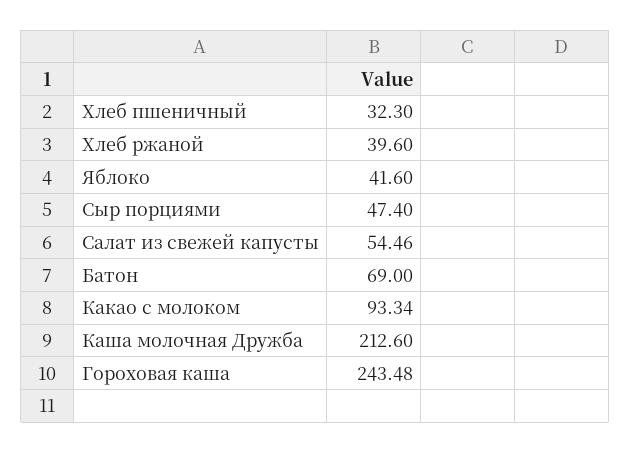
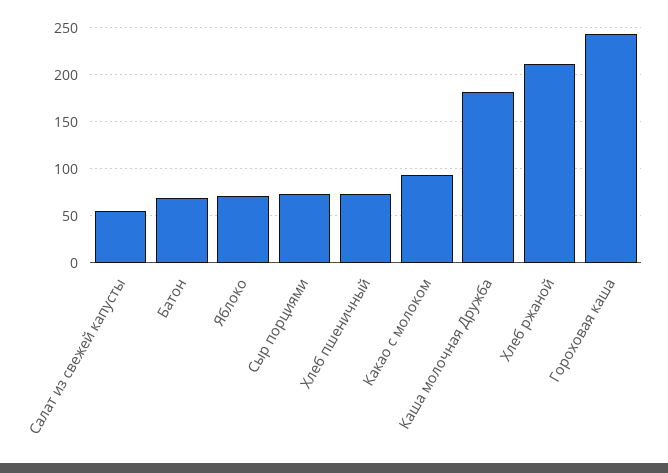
Хлеб пшеничный: 32.3 -> 70
Хлеб ржаной: 39.6 -> 210
Яблоко: 41.6 -> 70
Сыр порциями: 47.4 -> 70
Каша молочная Дружба: 212.6 -> 180

